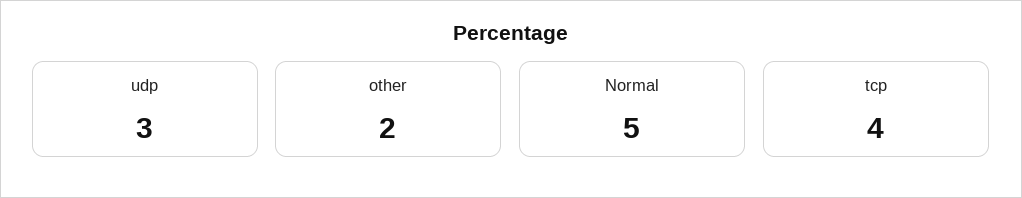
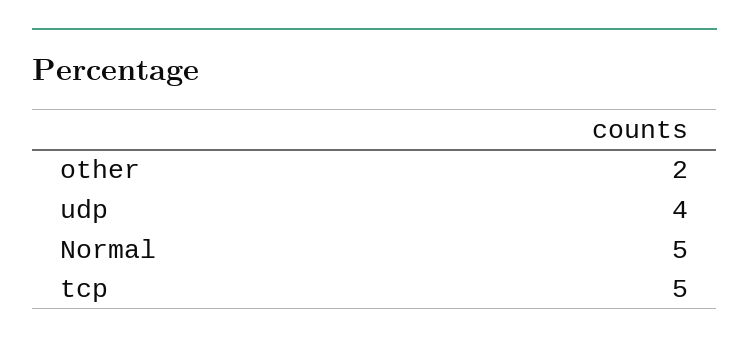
udp: 3 -> 4
tcp: 4 -> 5

